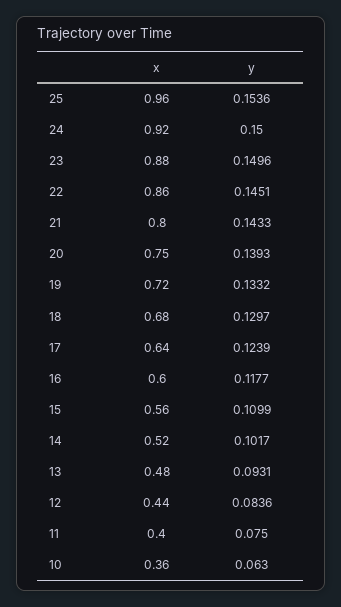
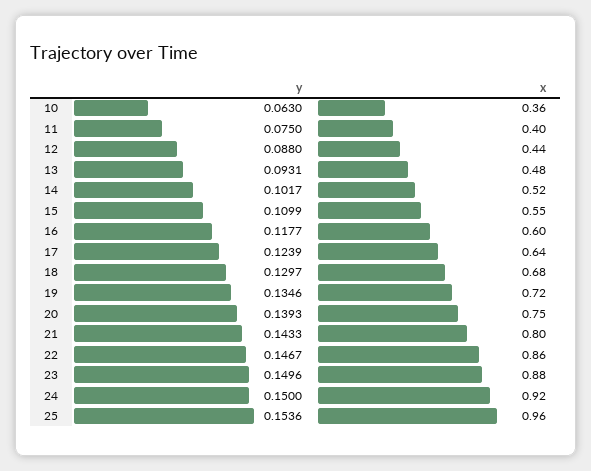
y, 22: 0.1451 -> 0.1467
y, 19: 0.1332 -> 0.1346
x, 15: 0.56 -> 0.55
y, 12: 0.0836 -> 0.088

